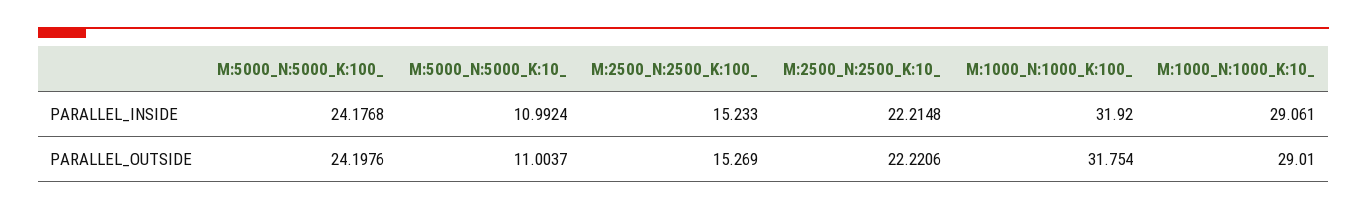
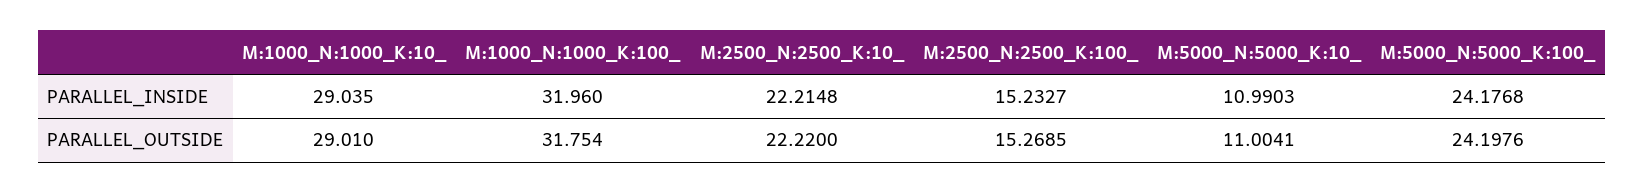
M:5000_N:5000_K:10_, PARALLEL_INSIDE: 10.9924 -> 10.9903
M:1000_N:1000_K:100_, PARALLEL_INSIDE: 31.92 -> 31.96
M:1000_N:1000_K:10_, PARALLEL_INSIDE: 29.061 -> 29.035
M:5000_N:5000_K:10_, PARALLEL_OUTSIDE: 11.0037 -> 11.0041
M:2500_N:2500_K:10_, PARALLEL_OUTSIDE: 22.2206 -> 22.22

